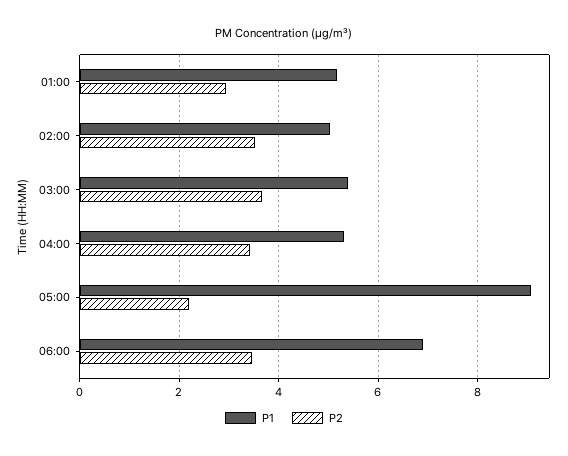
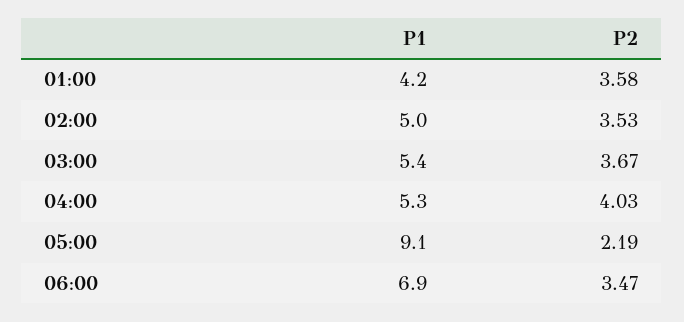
P1, 01:00: 5.2 -> 4.2
P2, 01:00: 3 -> 3.58
P2, 04:00: 3.4 -> 4.03

